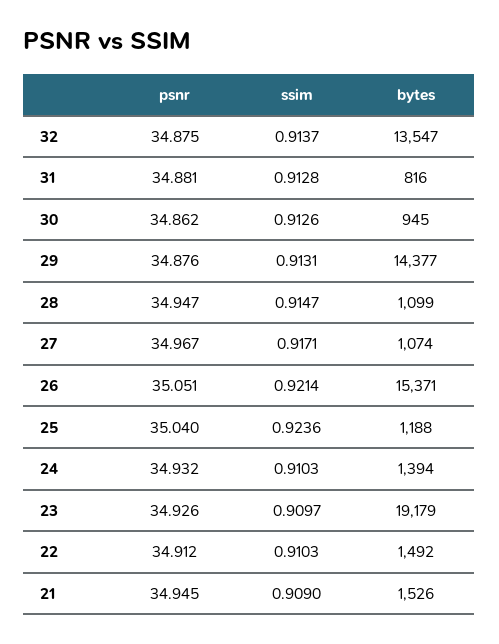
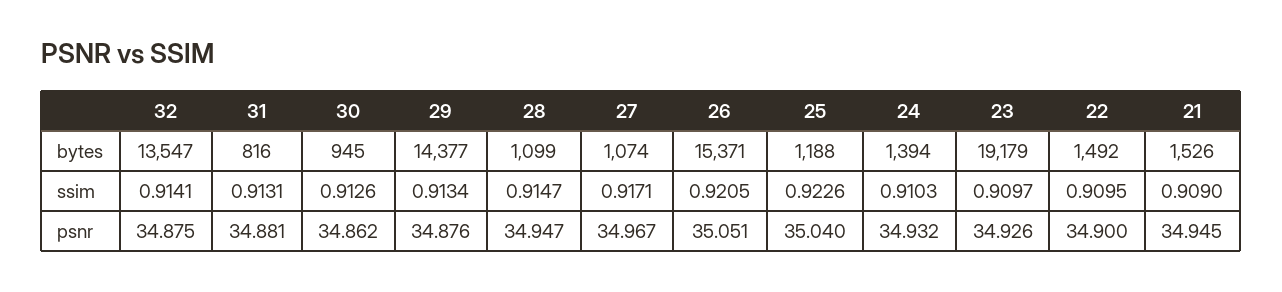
ssim, 32: 0.9137 -> 0.9141
ssim, 31: 0.9128 -> 0.9131
ssim, 29: 0.9131 -> 0.9134
ssim, 26: 0.9214 -> 0.9205
ssim, 25: 0.9236 -> 0.9226
psnr, 22: 34.912 -> 34.9
ssim, 22: 0.9103 -> 0.9095

